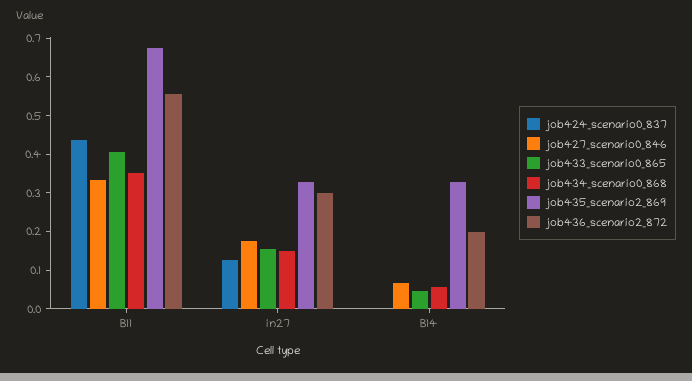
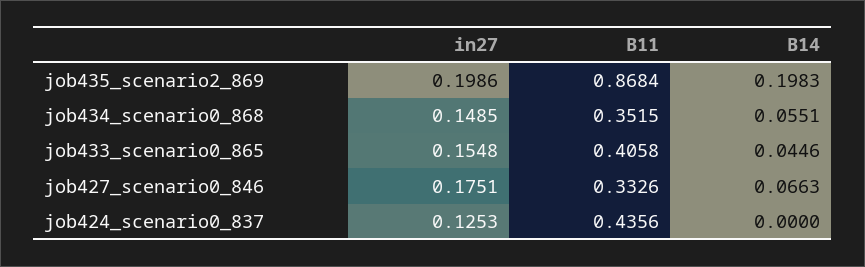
job435_scenario2_869, B11: 0.675 -> 0.8684
job436_scenario2_872, B11: 0.55 -> none
job435_scenario2_869, in27: 0.325 -> 0.1986
job436_scenario2_872, in27: 0.3 -> none
job435_scenario2_869, B14: 0.325 -> 0.1983
job436_scenario2_872, B14: 0.2 -> none

